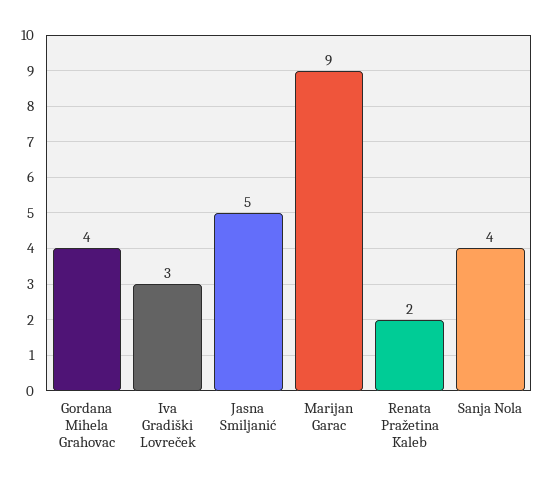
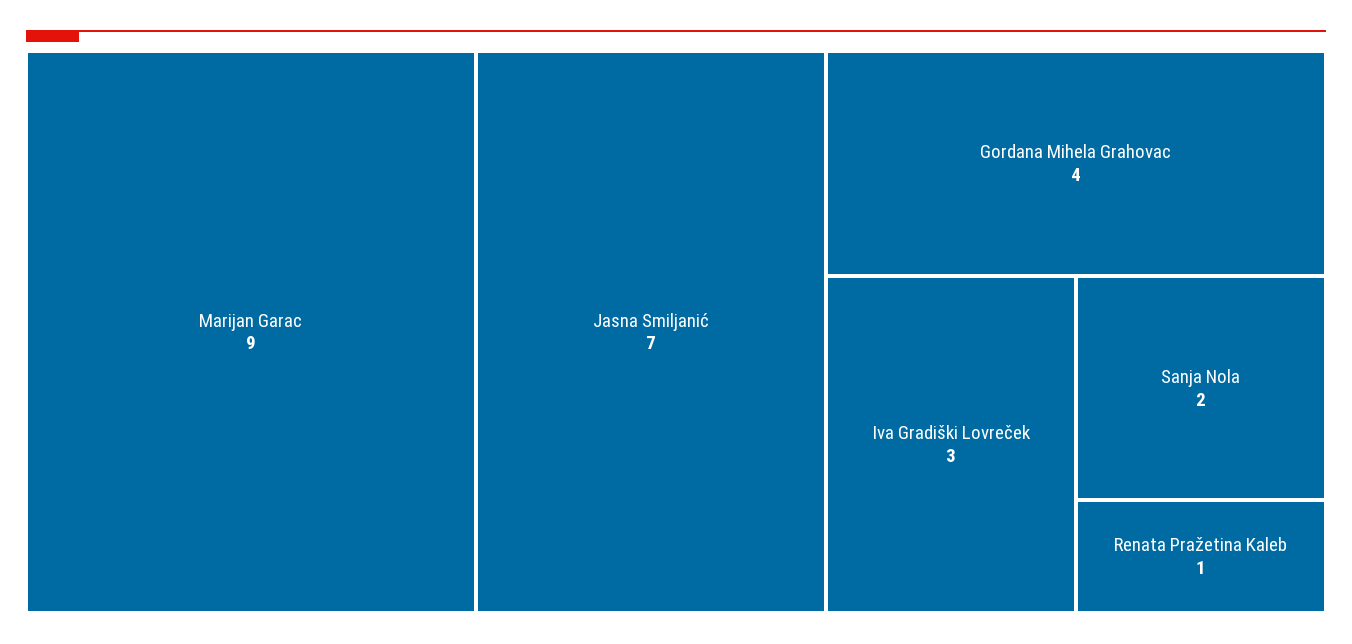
Jasna Smiljanić: 5 -> 7
Renata Pražetina Kaleb: 2 -> 1
Sanja Nola: 4 -> 2

